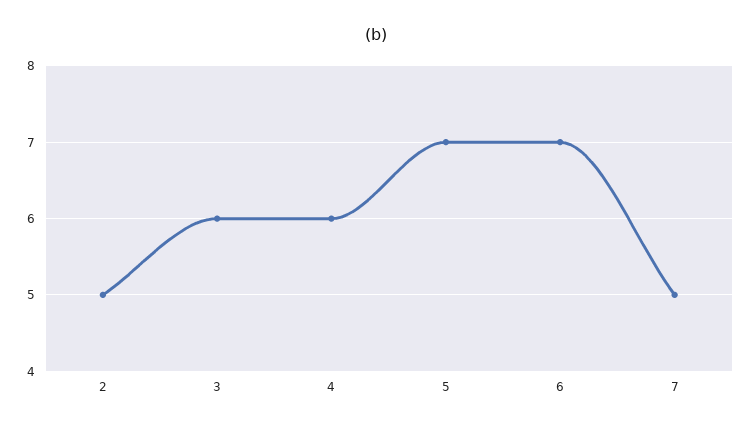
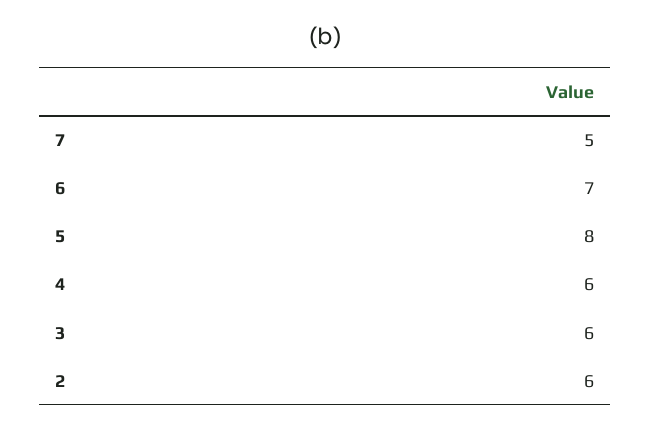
2: 5 -> 6
5: 7 -> 8

